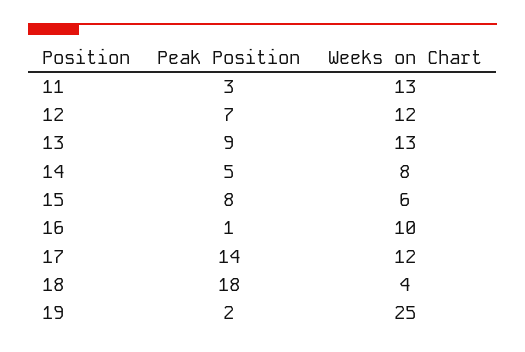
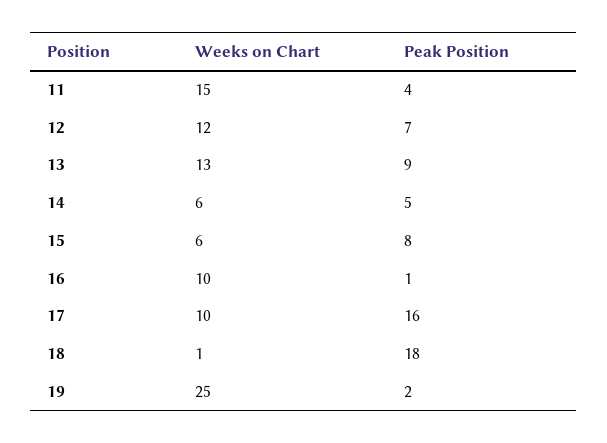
Peak Position, 11: 3 -> 4
Weeks on Chart, 11: 13 -> 15
Weeks on Chart, 14: 8 -> 6
Peak Position, 17: 14 -> 16
Weeks on Chart, 17: 12 -> 10
Weeks on Chart, 18: 4 -> 1

